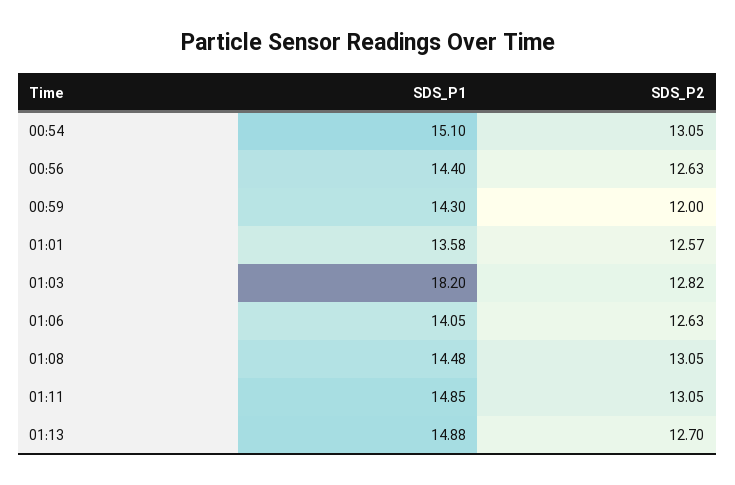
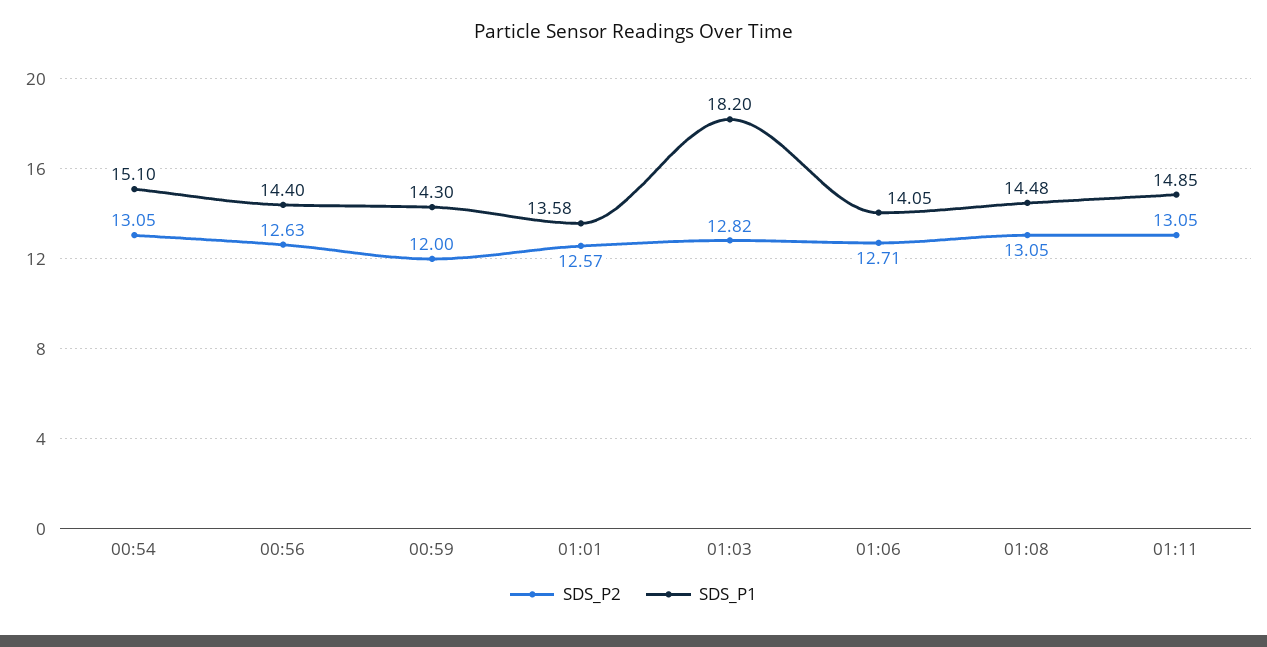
SDS_P2, 01:06: 12.63 -> 12.71
SDS_P1, 01:13: 14.88 -> none
SDS_P2, 01:13: 12.7 -> none

